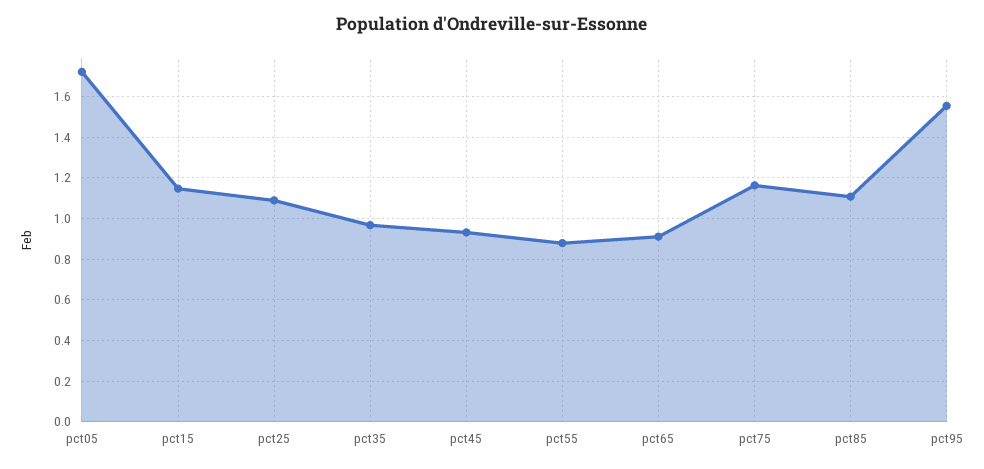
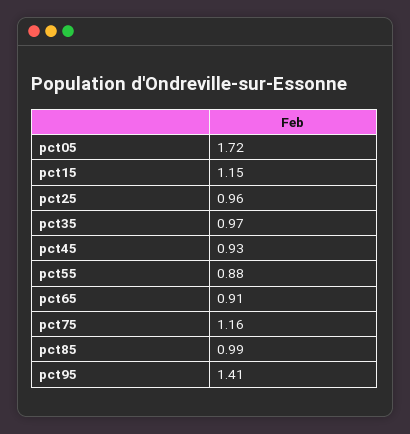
pct25: 1.1 -> 0.96
pct85: 1.1 -> 0.99
pct95: 1.55 -> 1.41

